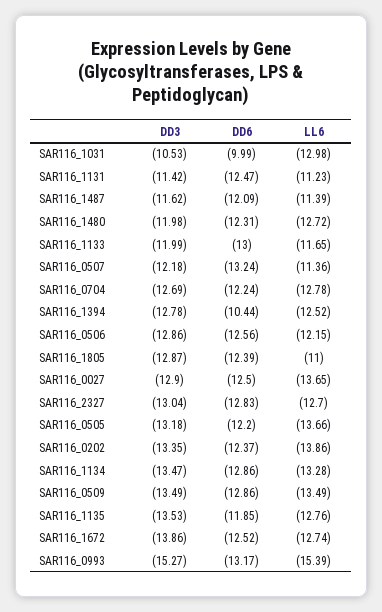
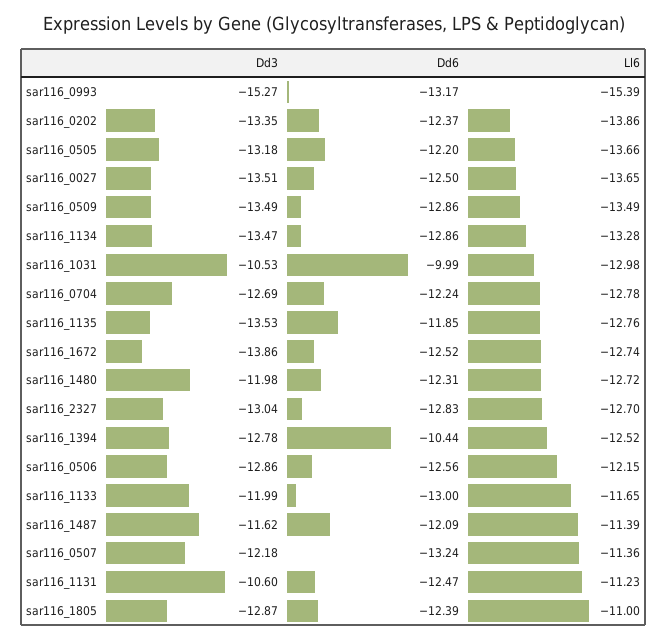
DD3, SAR116_1131: -11.42 -> -10.6
DD3, SAR116_0027: -12.9 -> -13.51

